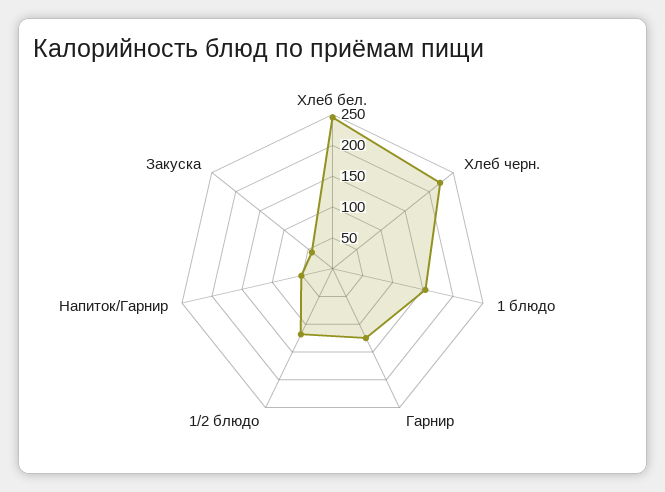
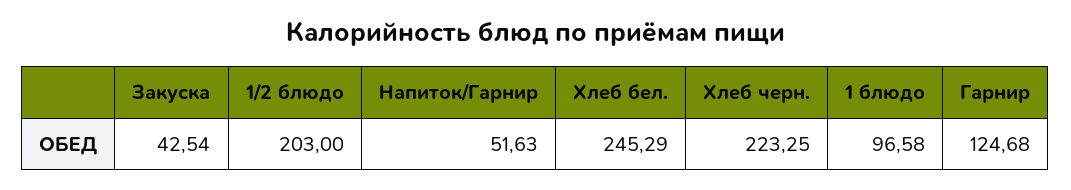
1 блюдо: 150 -> 96.58
1/2 блюдо: 125 -> 203

